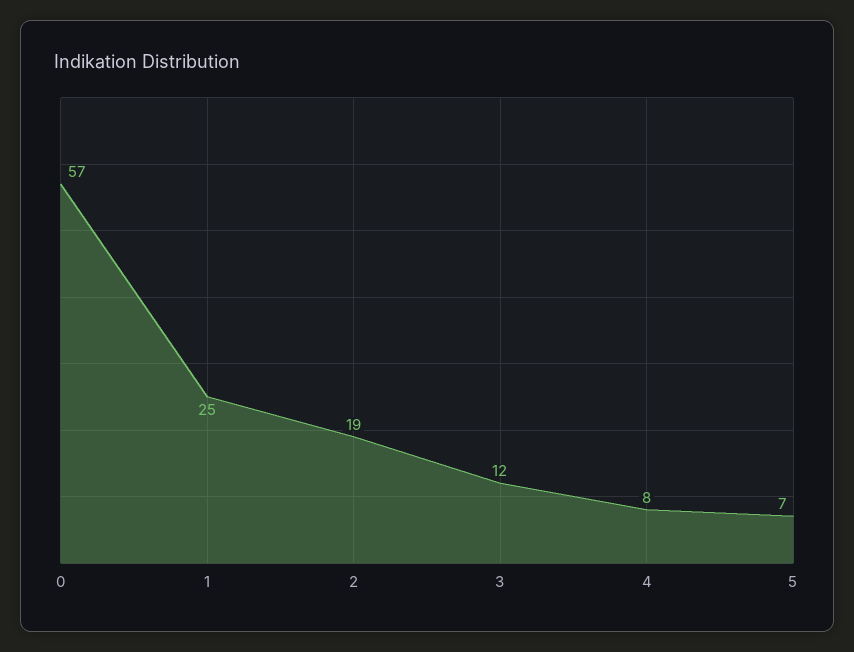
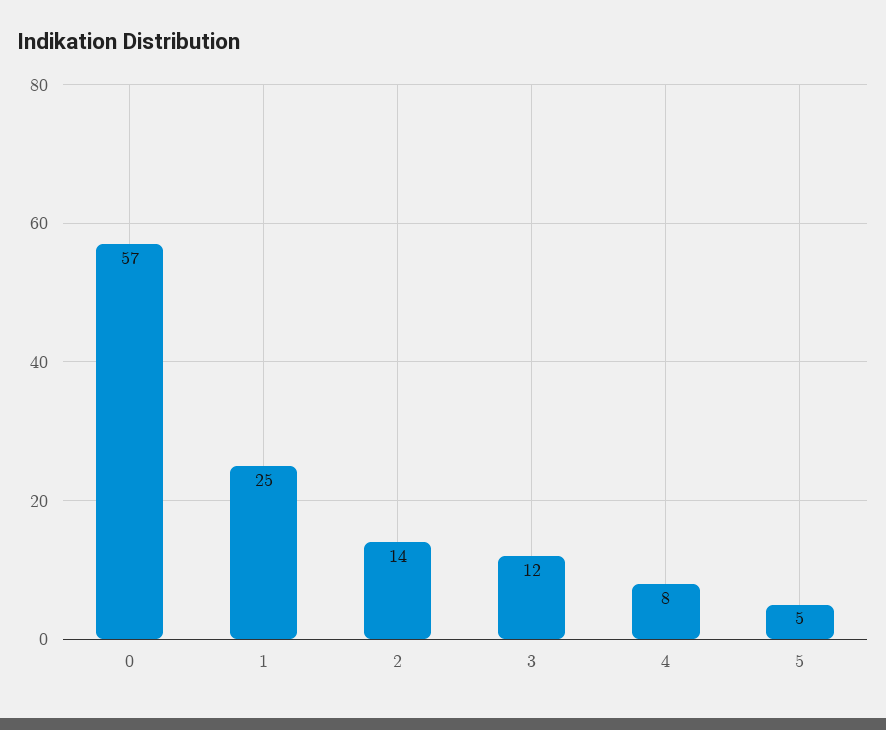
2: 19 -> 14
5: 7 -> 5

